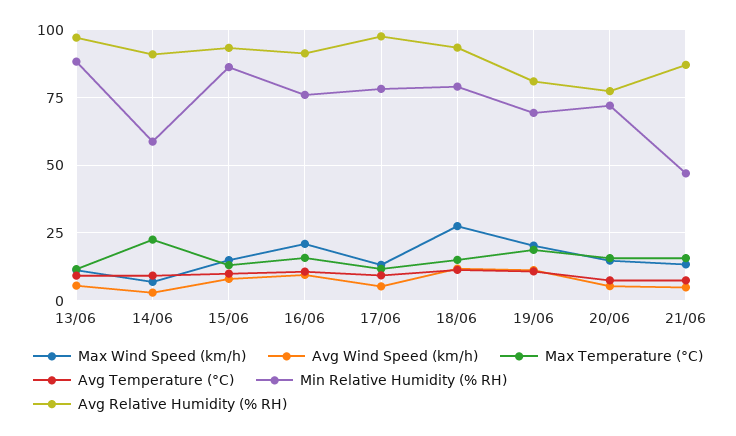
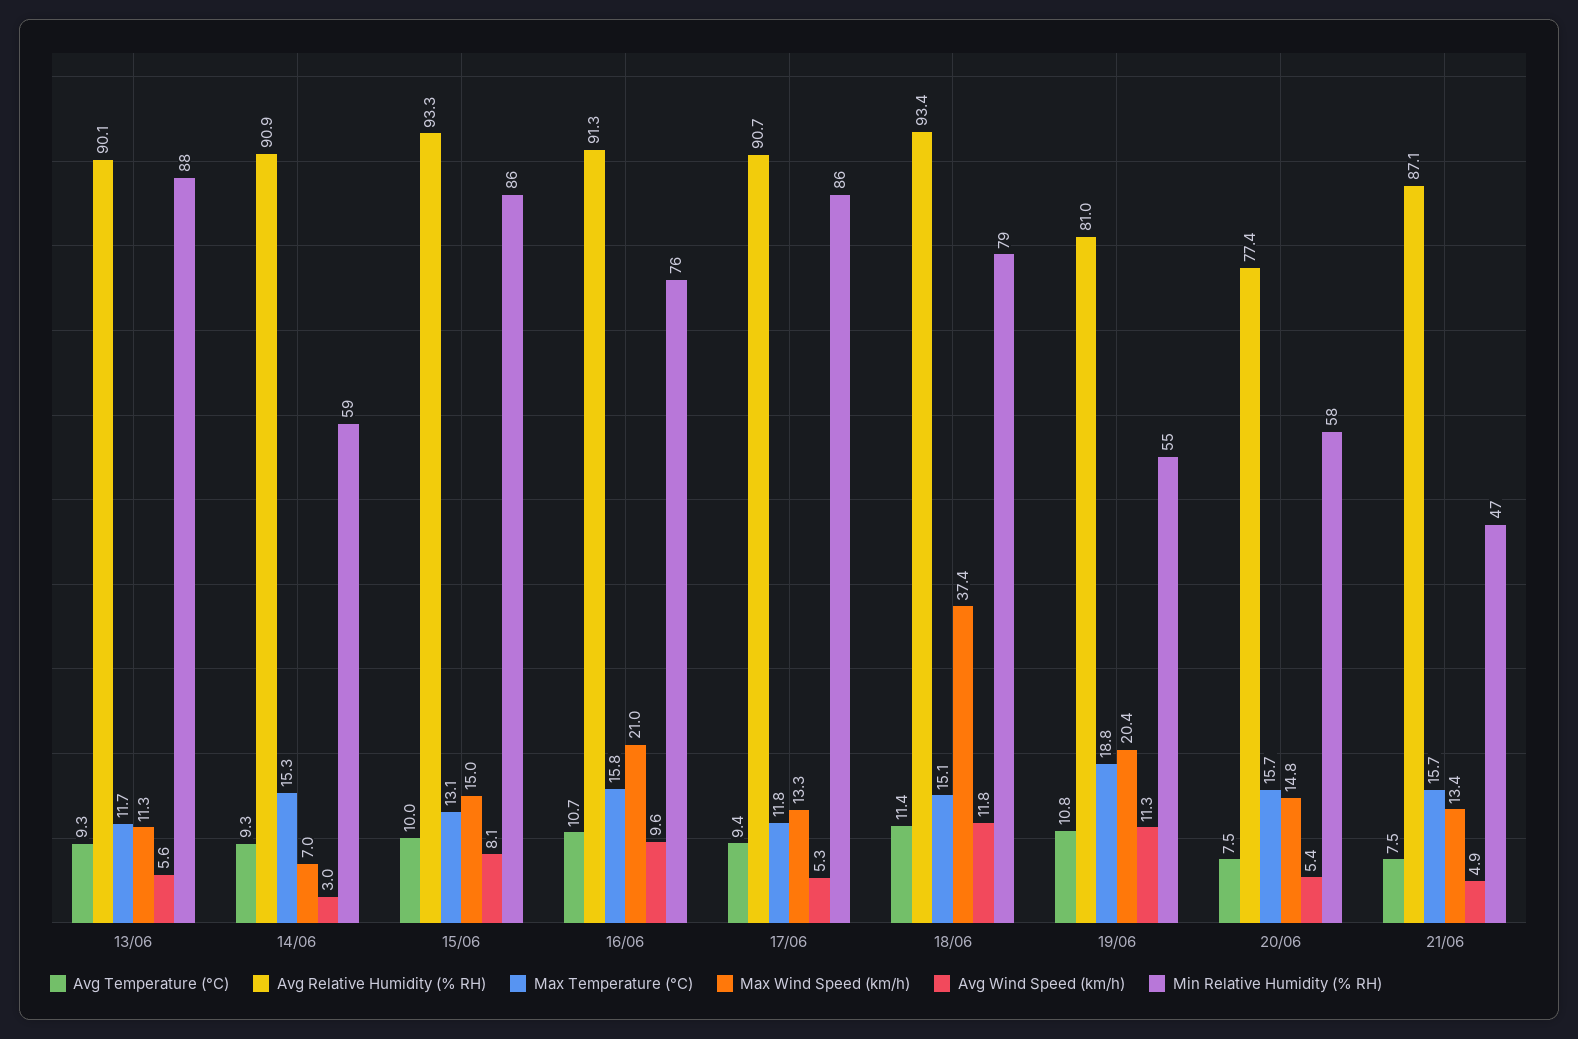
Avg Relative Humidity (% RH), 13/06: 97.5 -> 90.1
Max Temperature (°C), 14/06: 22.5 -> 15.3
Min Relative Humidity (% RH), 17/06: 77.5 -> 86
Avg Relative Humidity (% RH), 17/06: 97.5 -> 90.7
Max Wind Speed (km/h), 18/06: 27.5 -> 37.4
Min Relative Humidity (% RH), 19/06: 70 -> 55
Min Relative Humidity (% RH), 20/06: 72.5 -> 58

